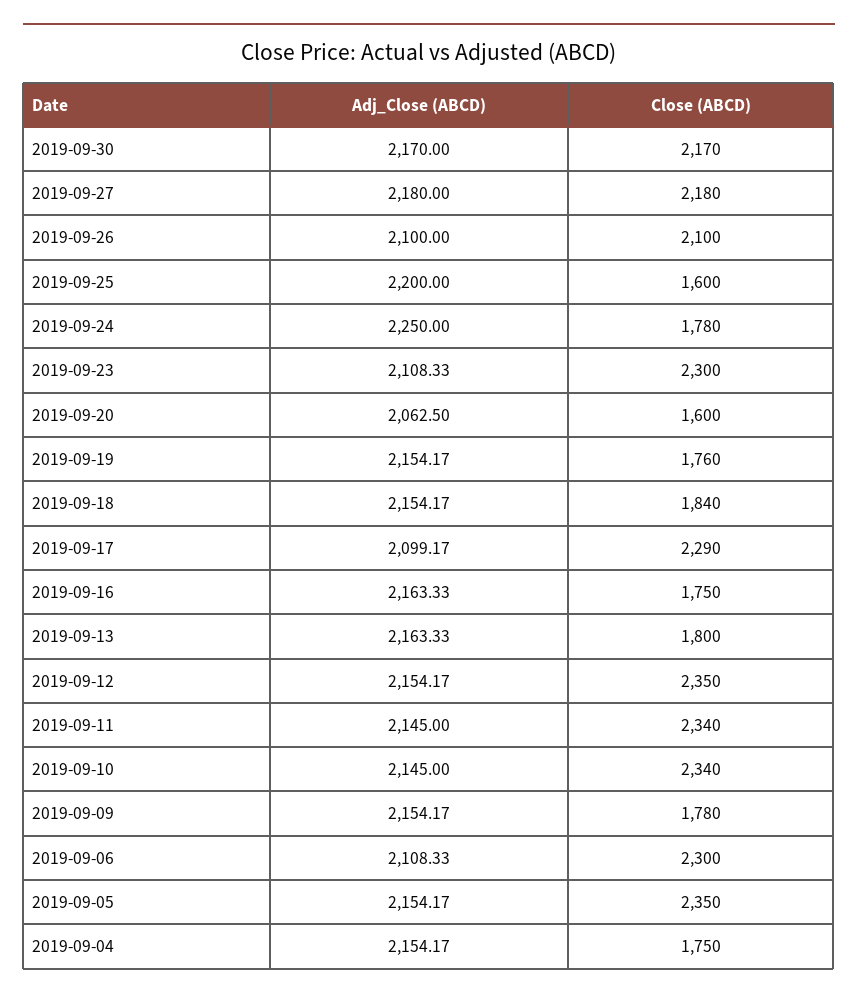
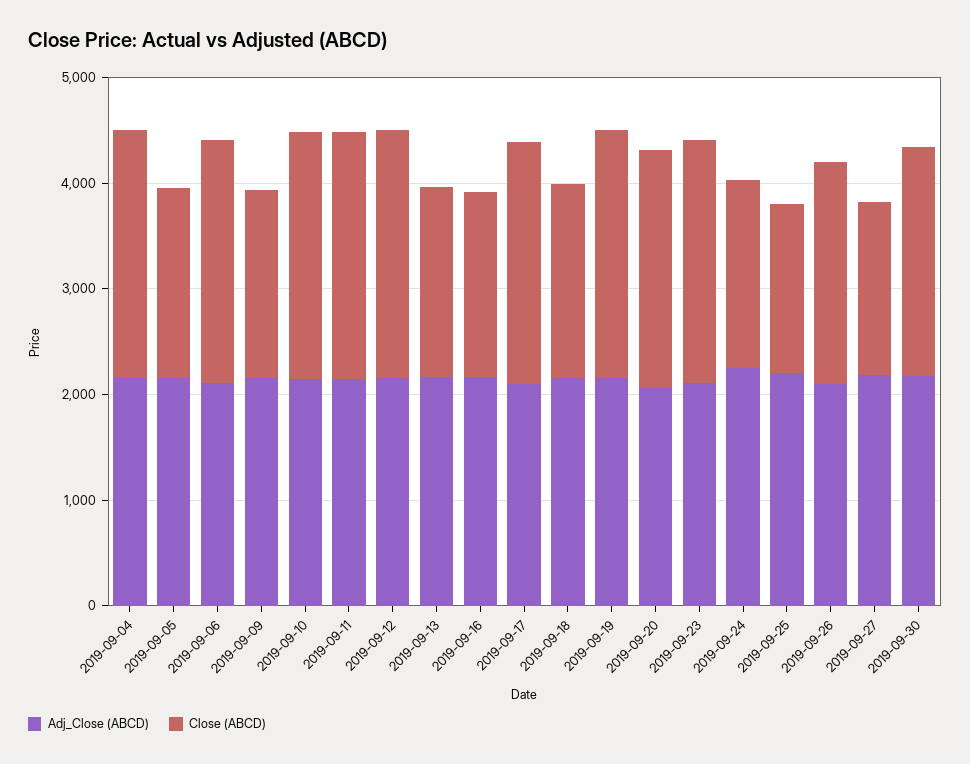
Close (ABCD), 2019-09-27: 2180 -> 1600
Close (ABCD), 2019-09-20: 1600 -> 2200
Close (ABCD), 2019-09-19: 1760 -> 2400
Close (ABCD), 2019-09-05: 2350 -> 1800
Close (ABCD), 2019-09-04: 1750 -> 2400

